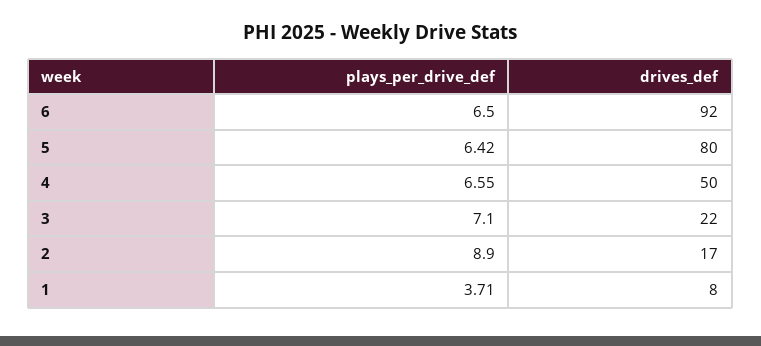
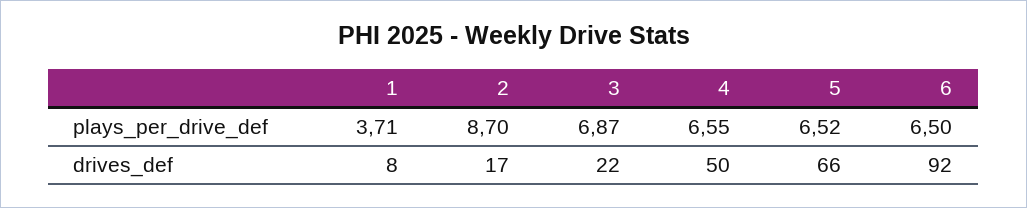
plays_per_drive_def, 5: 6.42 -> 6.52
drives_def, 5: 80 -> 66
plays_per_drive_def, 3: 7.1 -> 6.87
plays_per_drive_def, 2: 8.9 -> 8.7

